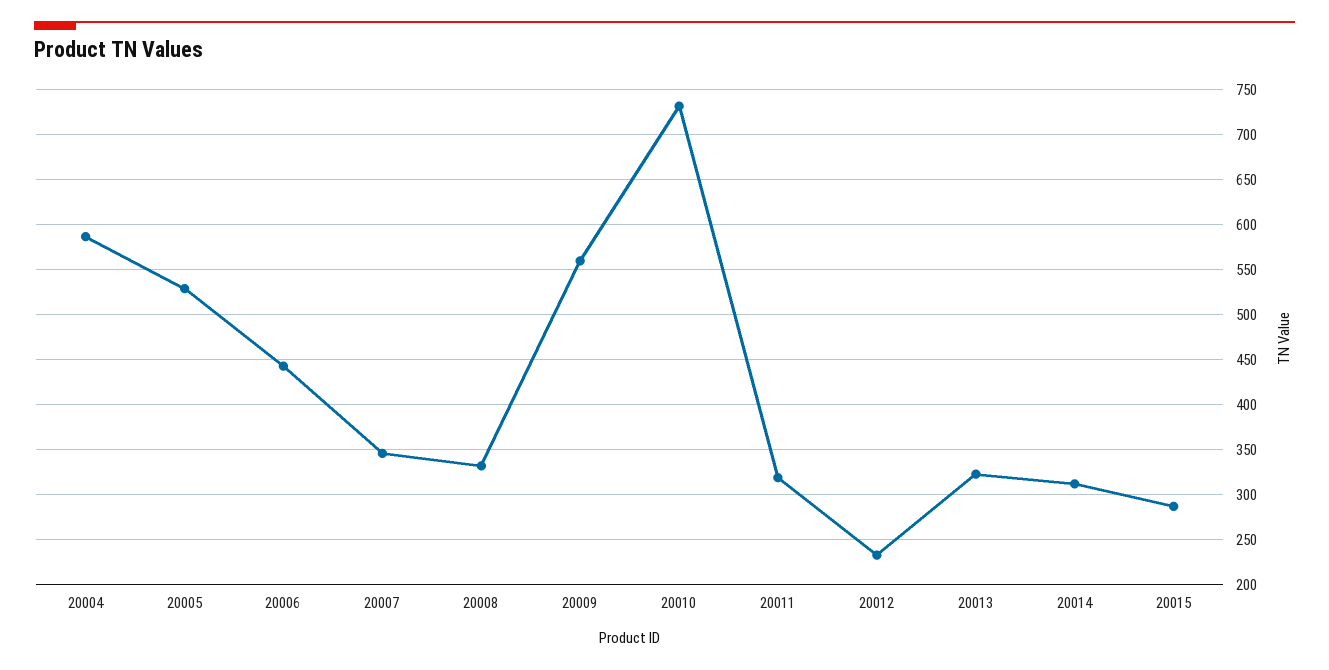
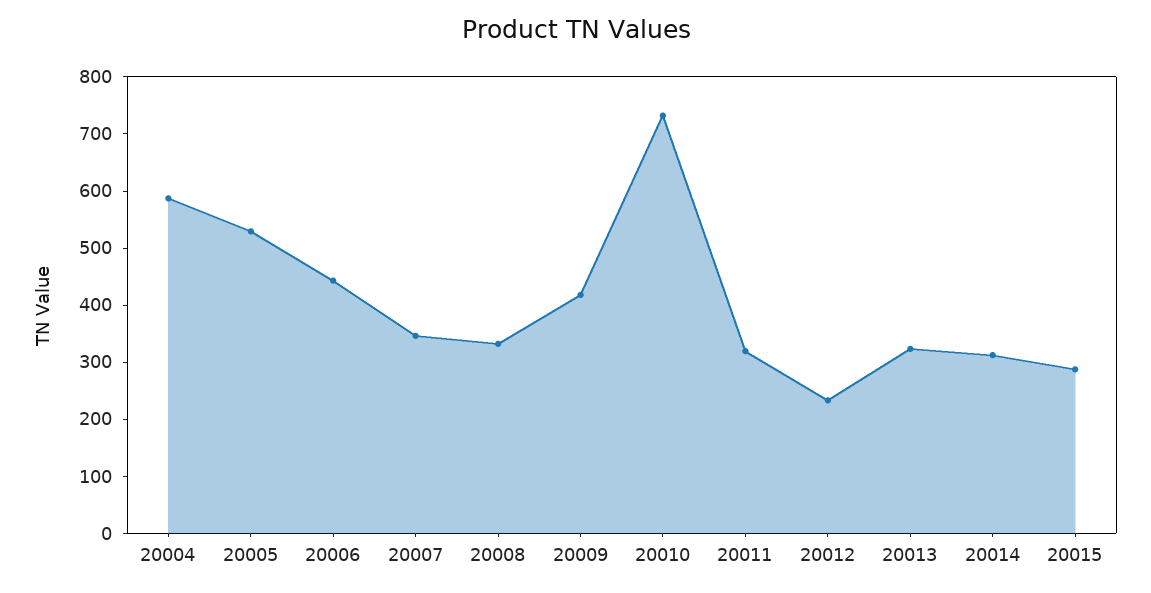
20009: 560 -> 420

